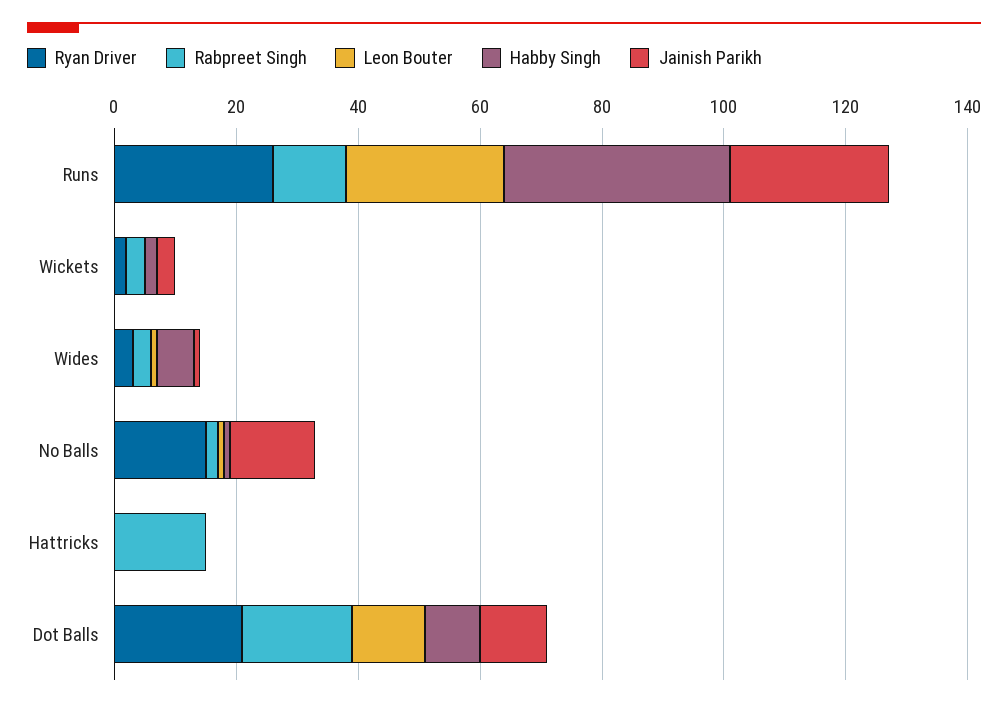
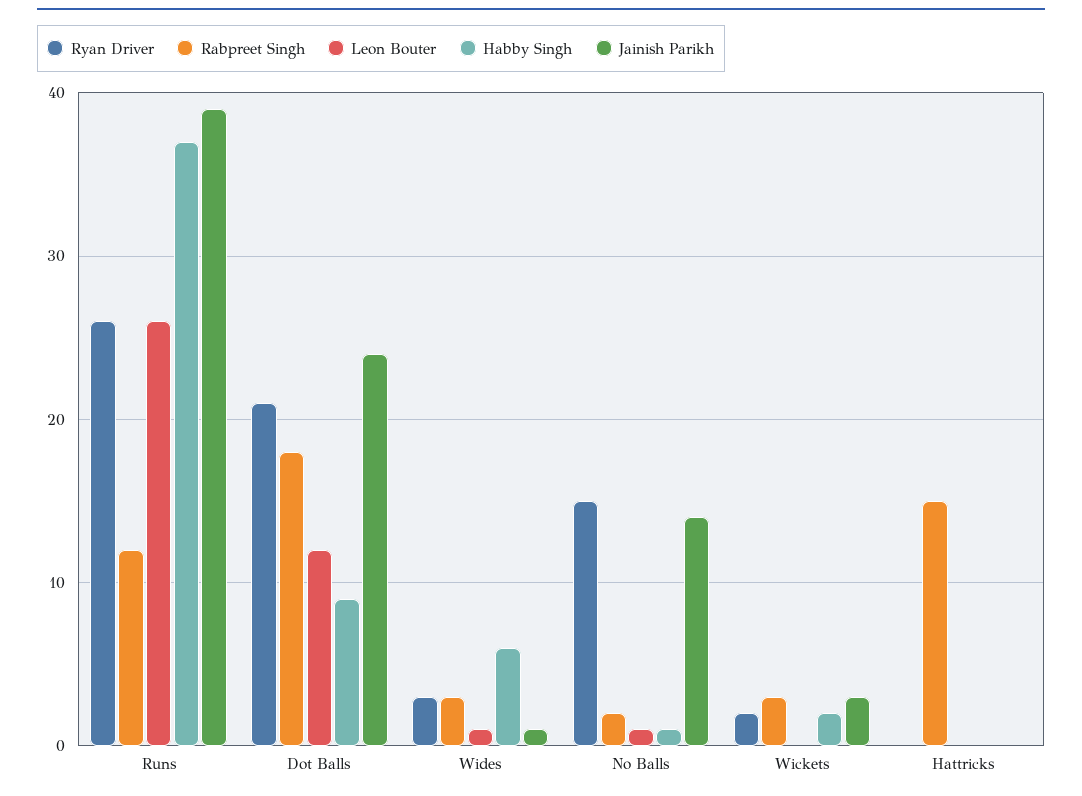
Jainish Parikh, Runs: 25 -> 39
Jainish Parikh, Dot Balls: 10 -> 24

